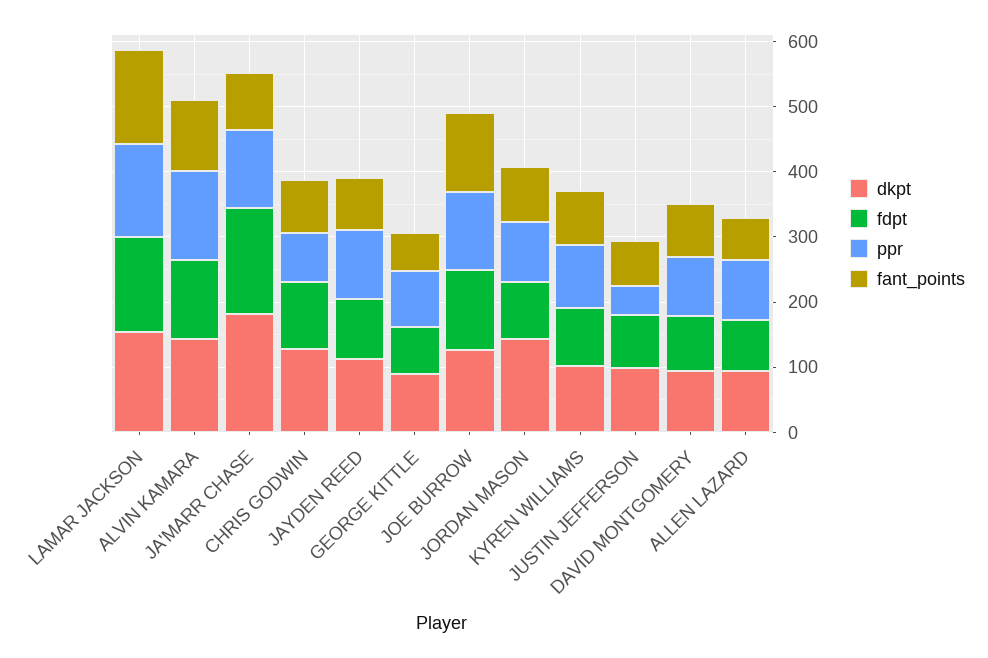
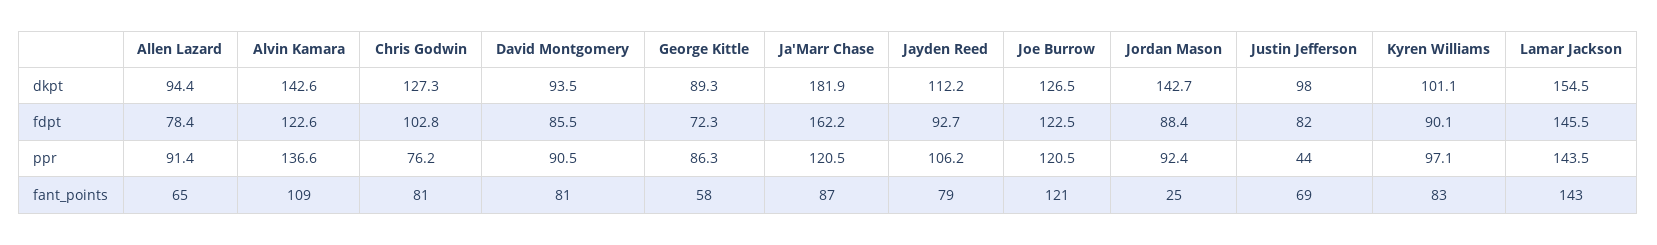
fant_points, JORDAN MASON: 80 -> 25

